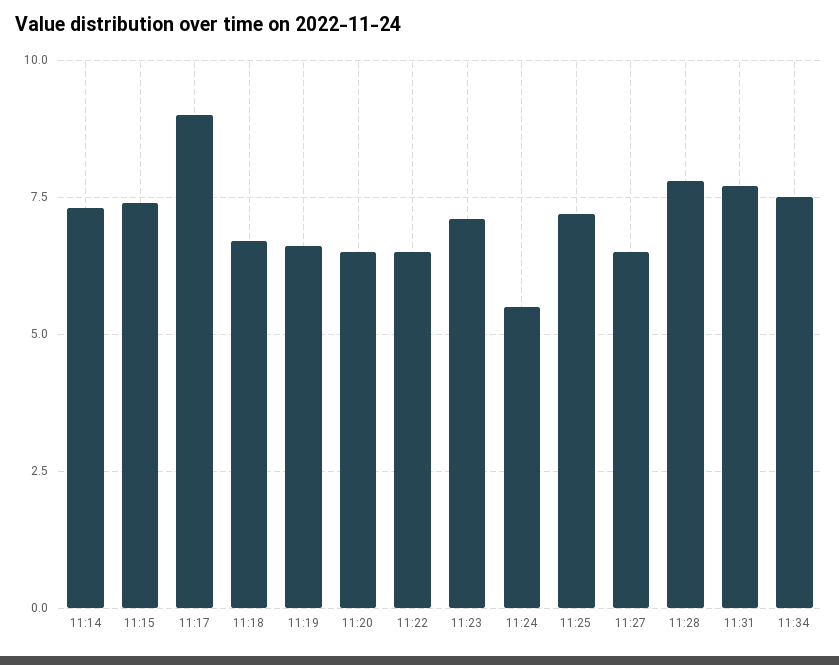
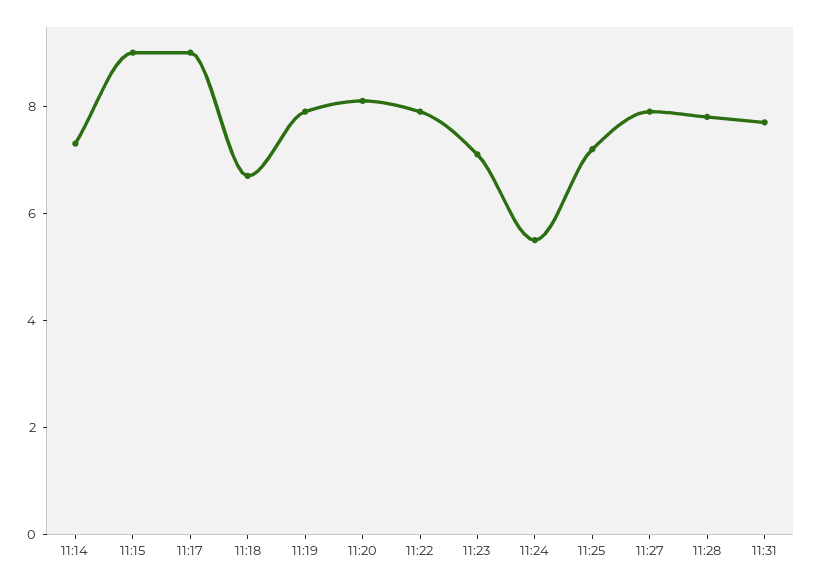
11:15: 7.5 -> 9
11:19: 6.5 -> 8
11:20: 6.5 -> 8
11:22: 6.5 -> 8
11:27: 6.5 -> 8
11:34: 7.5 -> none

